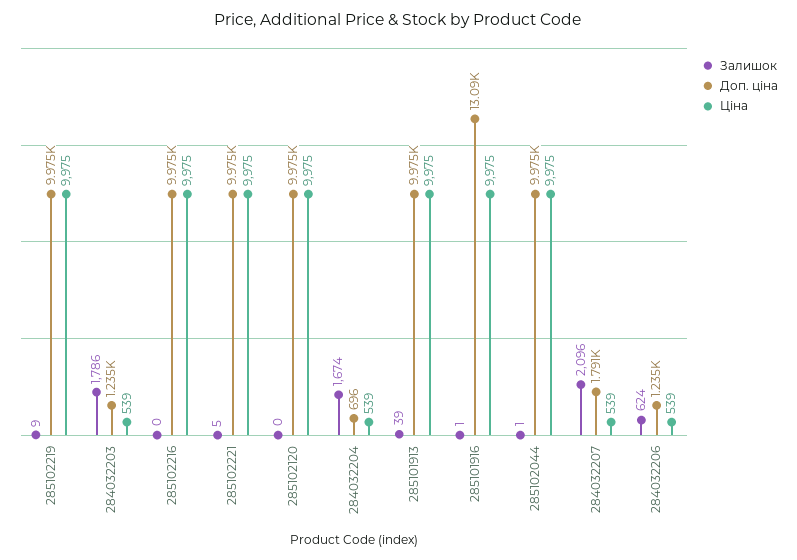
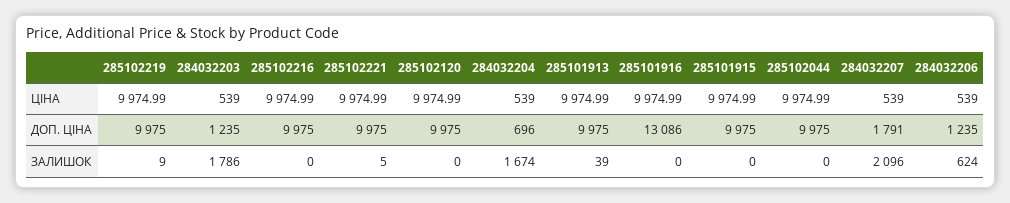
Залишок, 285101916: 1 -> 0
Залишок, 285102044: 1 -> 0
Ціна, 285101915: none -> 9974.99
Доп. ціна, 285101915: none -> 9975
Залишок, 285101915: none -> 0

